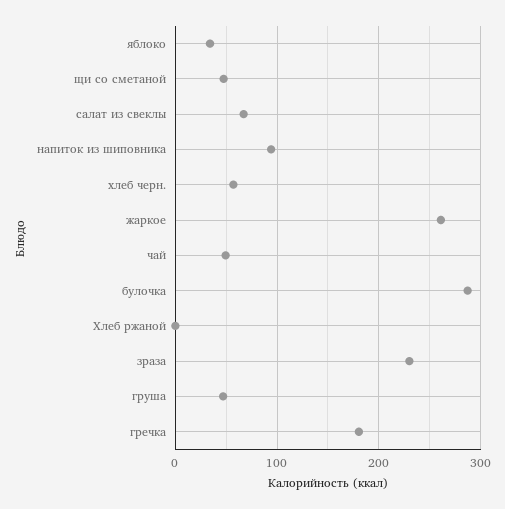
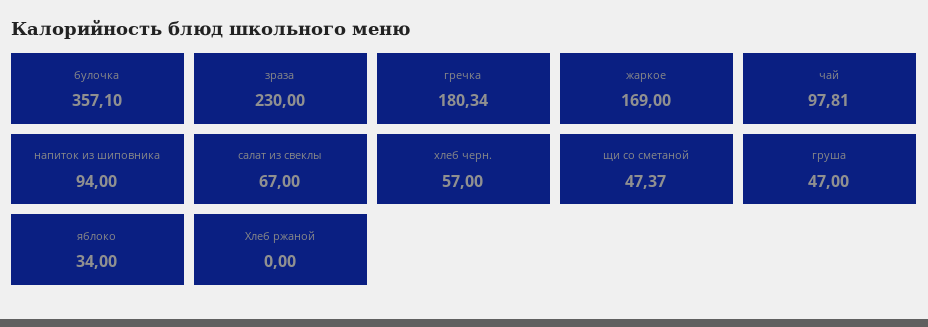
жаркое: 260 -> 169
чай: 50 -> 97.81
булочка: 290 -> 357.1

